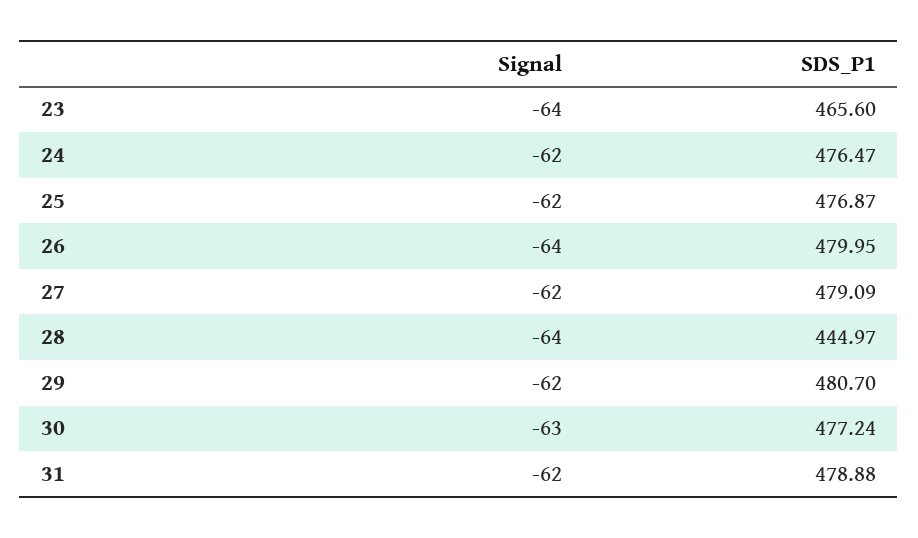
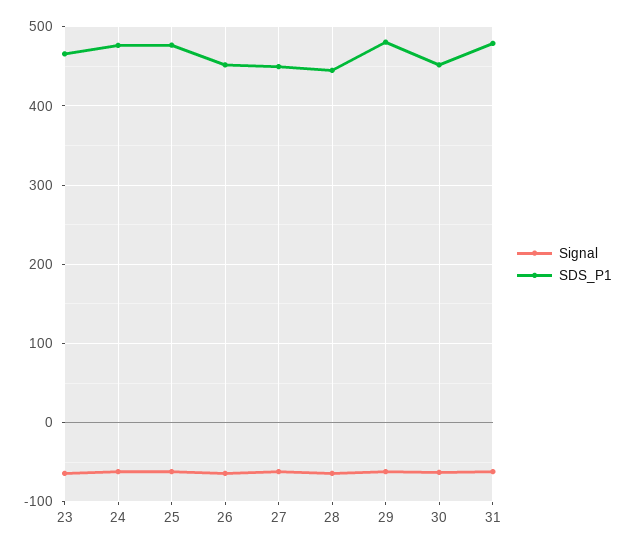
SDS_P1, 26: 479.95 -> 450
SDS_P1, 27: 479.09 -> 450
SDS_P1, 30: 477.24 -> 450

